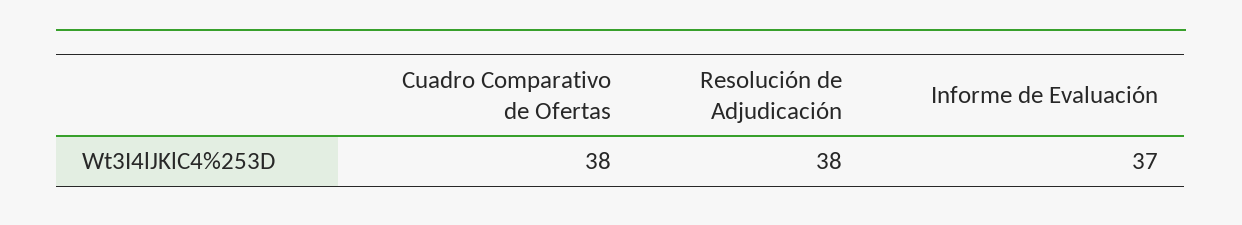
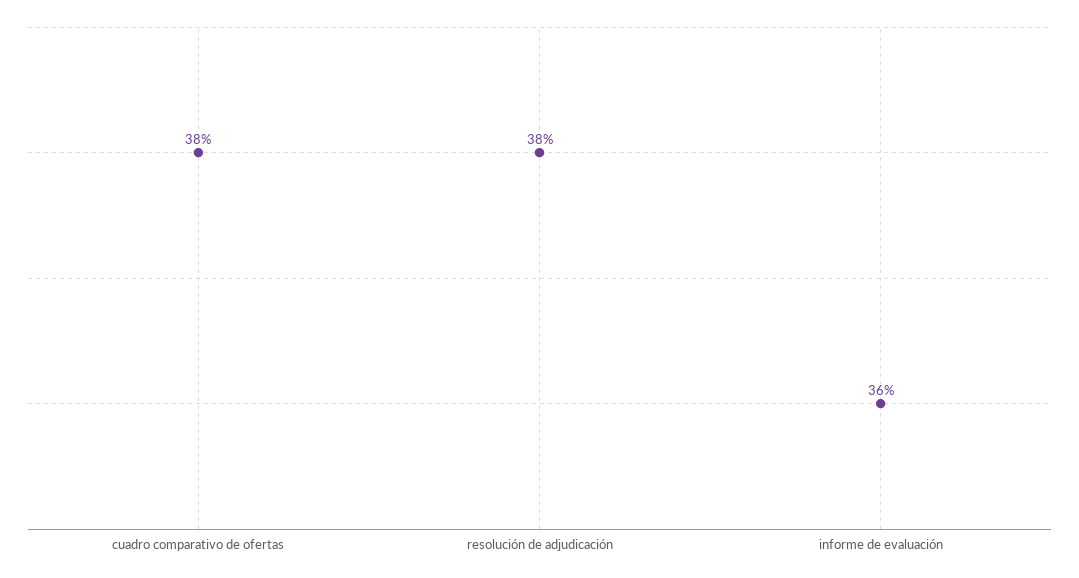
Informe de Evaluación: 37 -> 36

